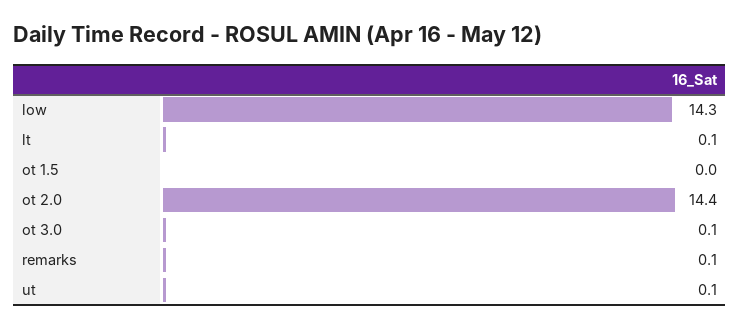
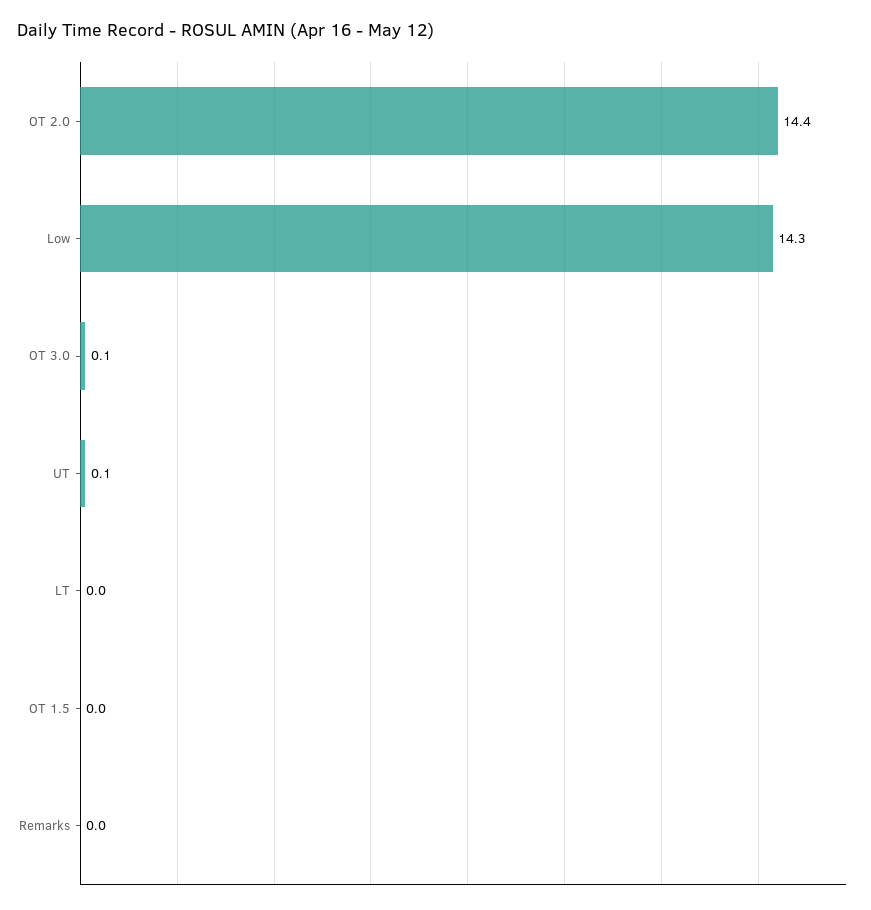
lt: 0.1 -> 0
remarks: 0.1 -> 0

